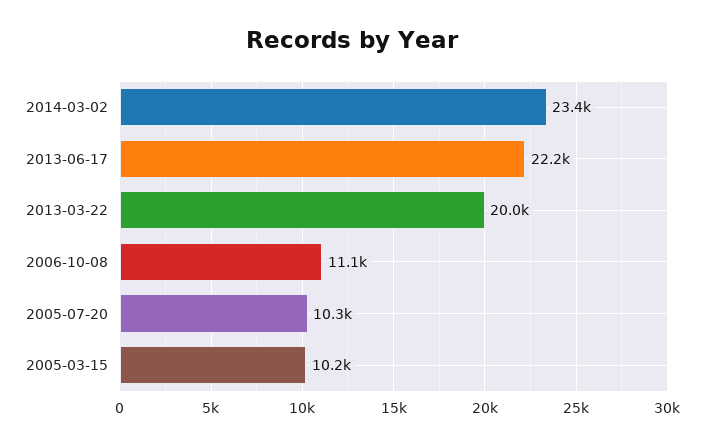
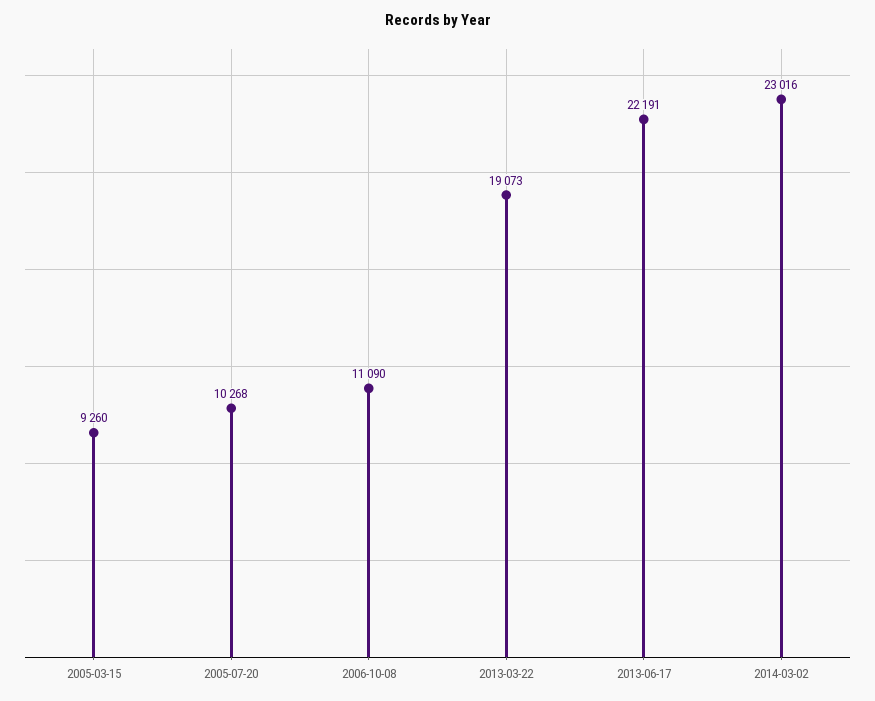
2014-03-02: 23400 -> 23016
2013-03-22: 20000 -> 19073
2005-03-15: 10200 -> 9260

